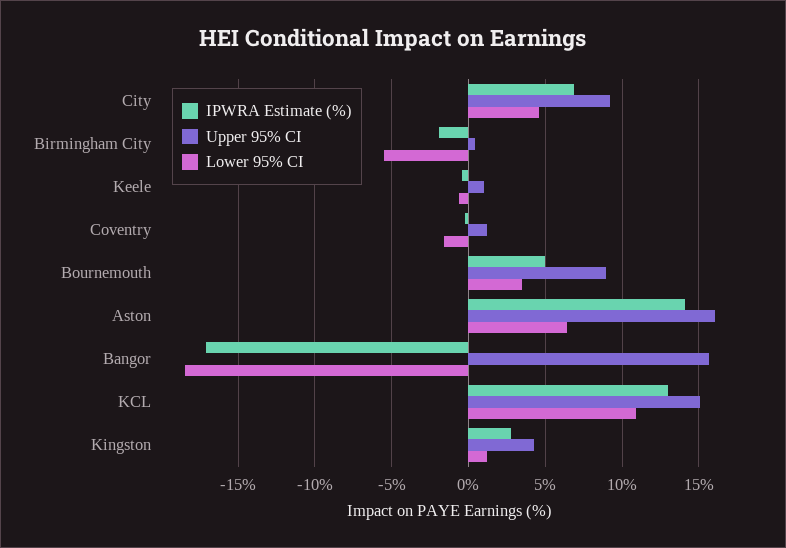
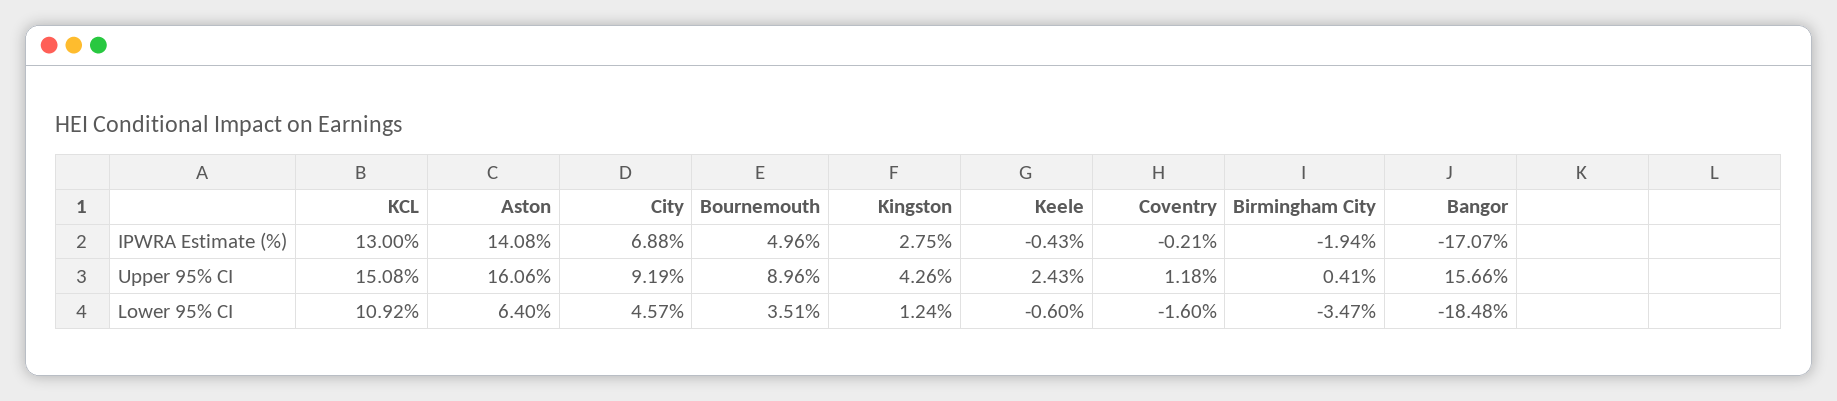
Lower 95% CI, Birmingham City: -5.5 -> -3.47
Upper 95% CI, Keele: 1 -> 2.43

